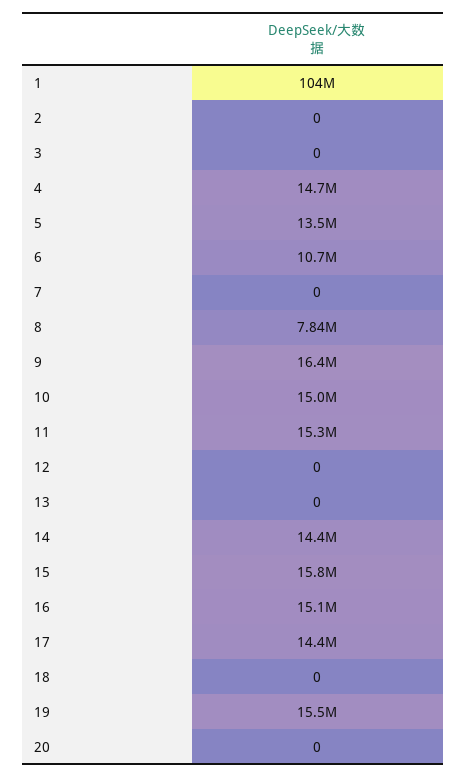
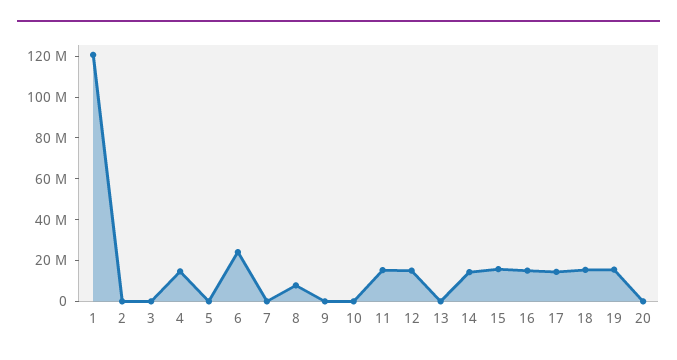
1: 104000000 -> 120000000
5: 13500000 -> 0
6: 10700000 -> 25000000
9: 16400000 -> 0
10: 15000000 -> 0
12: 0 -> 15000000
18: 0 -> 15000000

